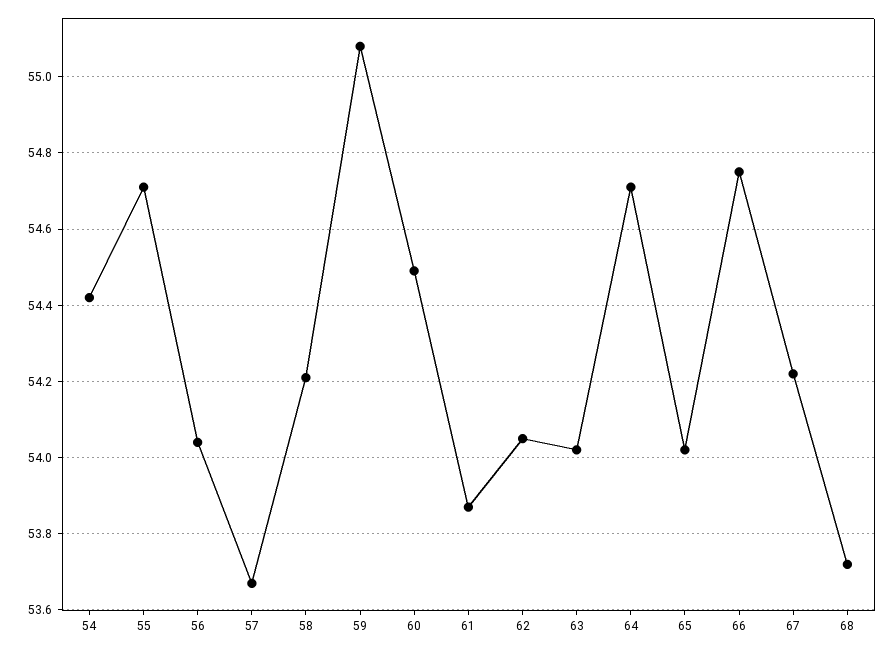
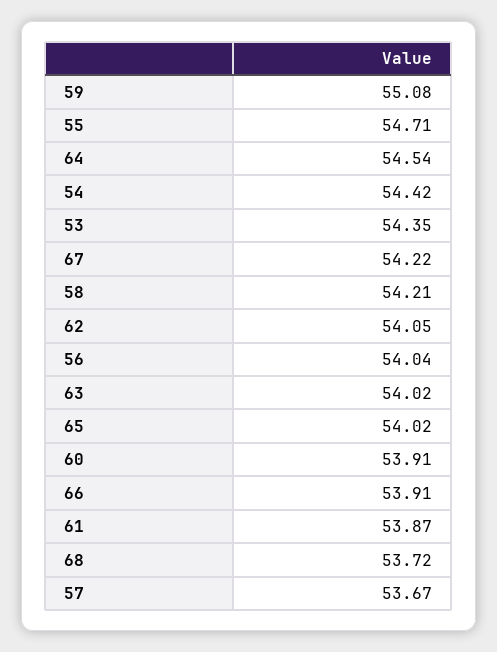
60: 54.5 -> 53.91
64: 54.7 -> 54.54
66: 54.75 -> 53.91
53: none -> 54.35

